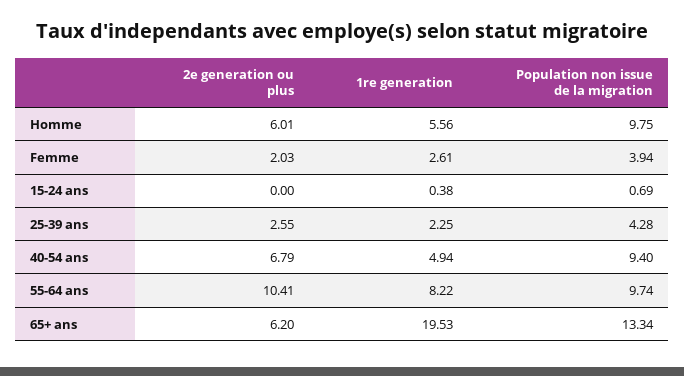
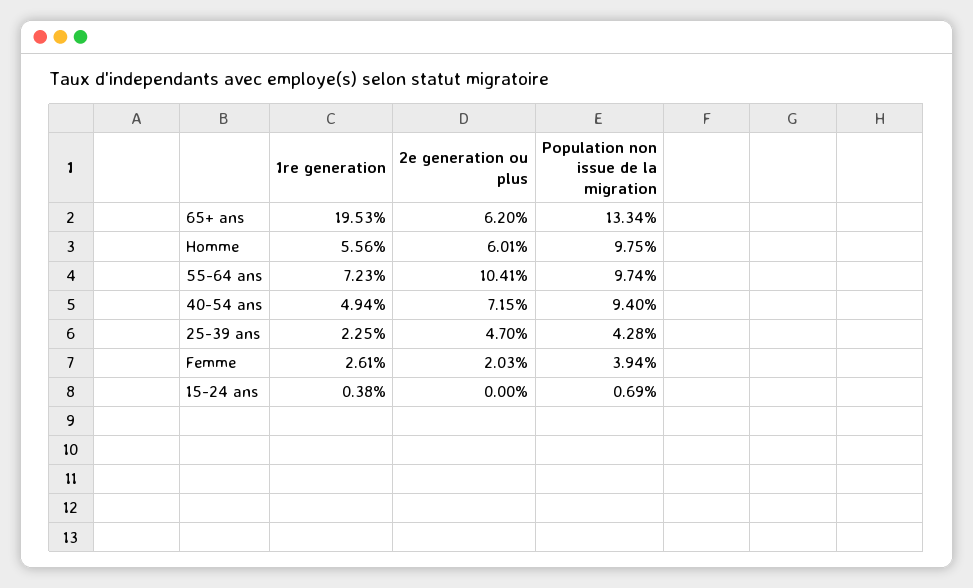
2e generation ou plus, 25-39 ans: 2.55 -> 4.7
2e generation ou plus, 40-54 ans: 6.79 -> 7.15
1re generation, 55-64 ans: 8.22 -> 7.23

